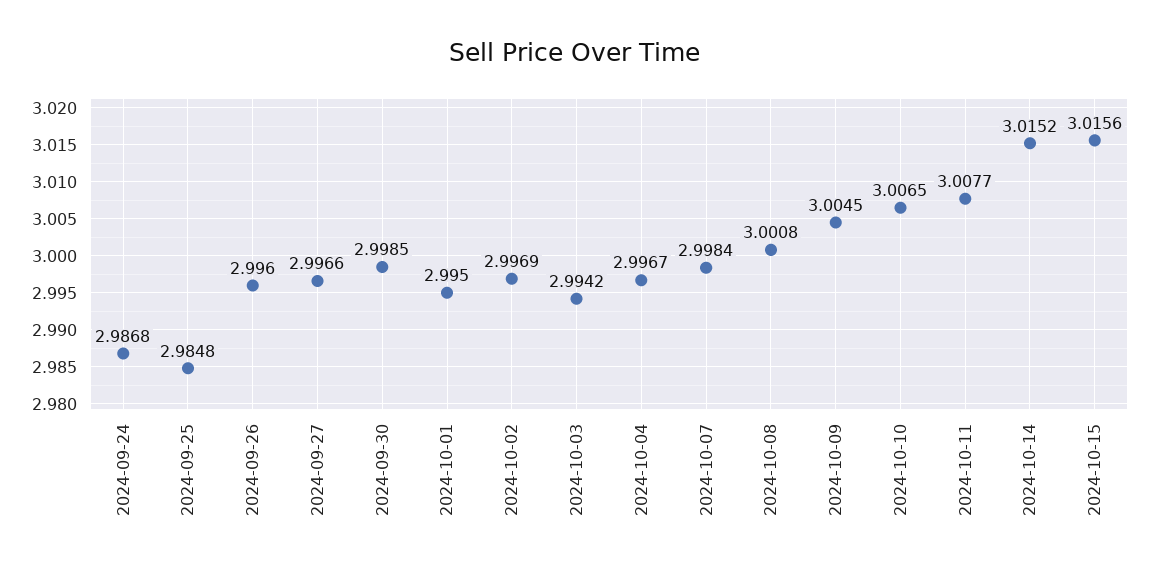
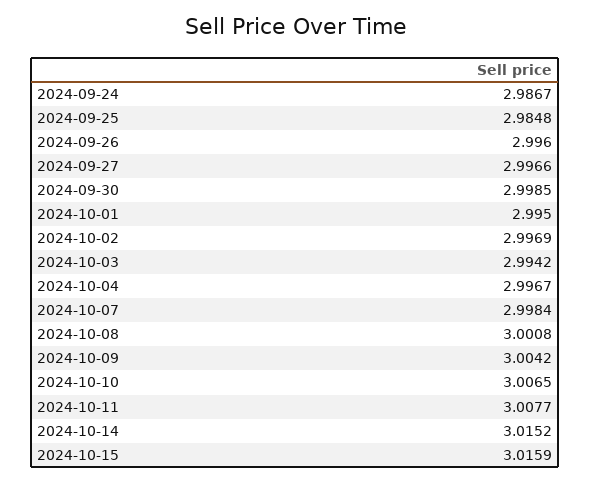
2024-09-24: 2.9868 -> 2.9867
2024-10-09: 3.0045 -> 3.0042
2024-10-15: 3.0156 -> 3.0159

